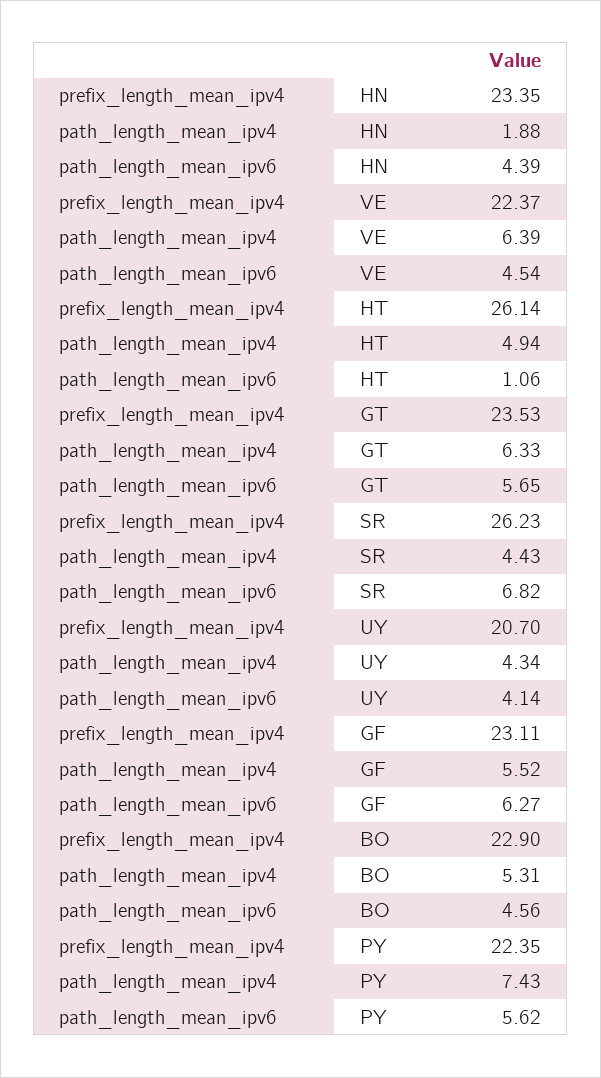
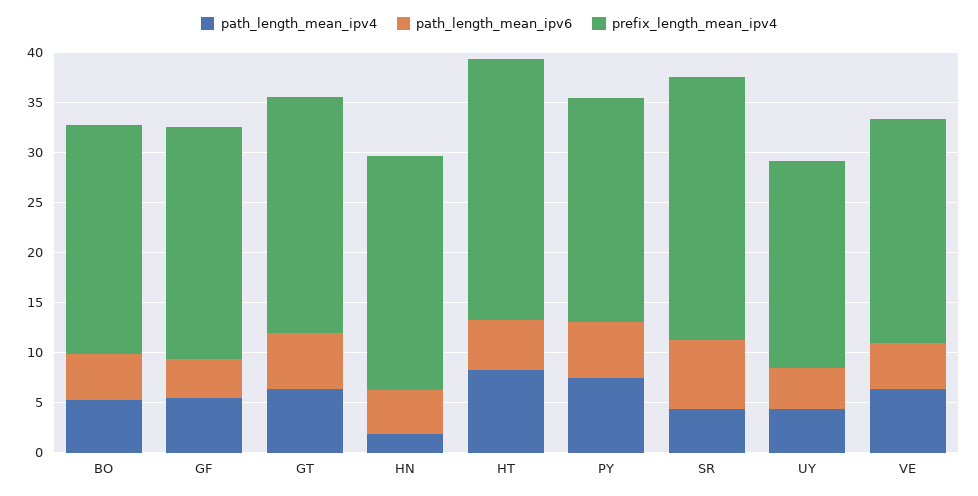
path_length_mean_ipv4, HT: 4.94 -> 8
path_length_mean_ipv6, HT: 1.06 -> 5
path_length_mean_ipv6, GF: 6.27 -> 4

